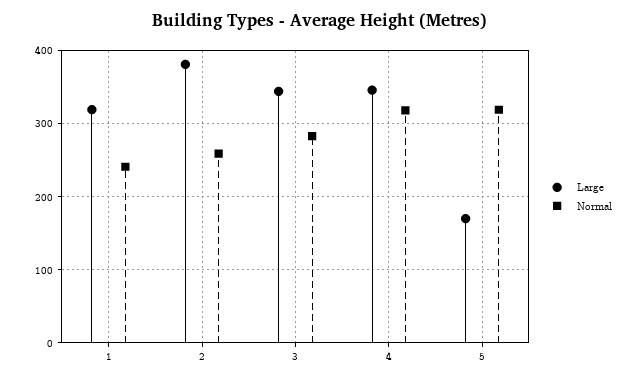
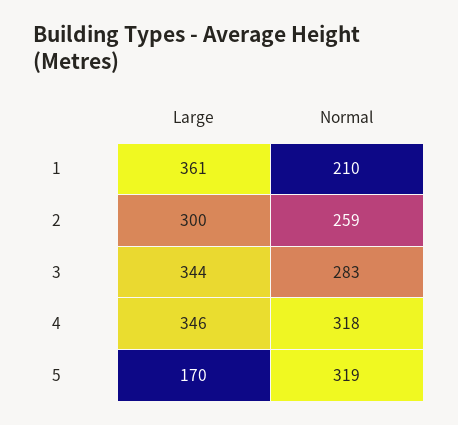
Large, 1: 320 -> 361
Normal, 1: 240 -> 210
Large, 2: 380 -> 300

